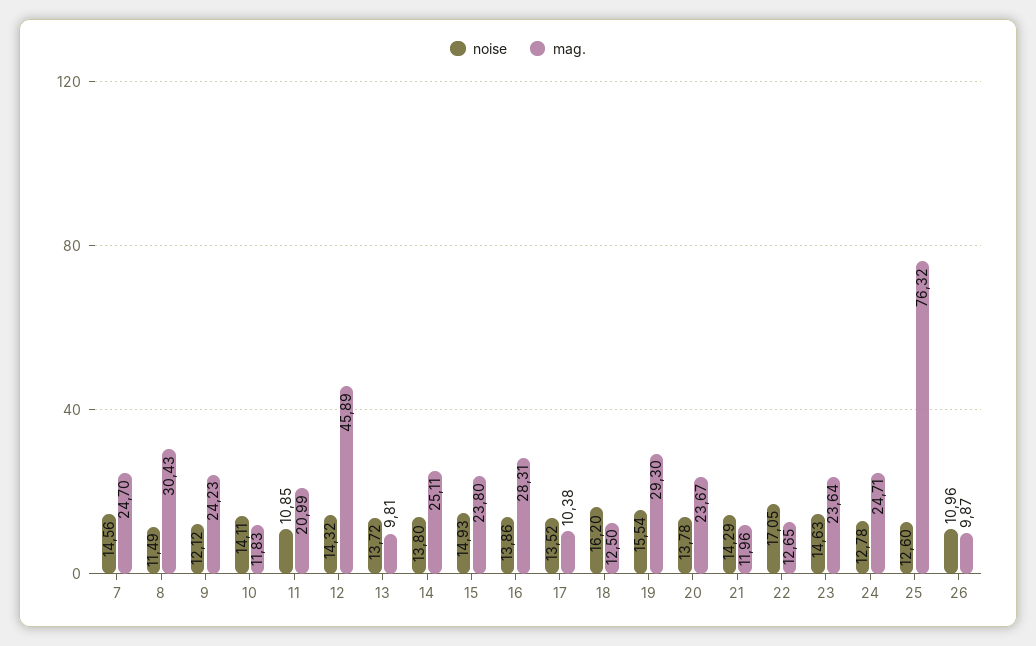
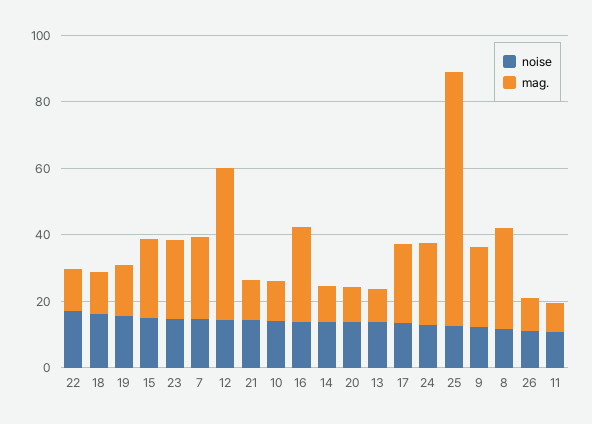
mag., 11: 20.99 -> 10
mag., 14: 25.11 -> 10
mag., 17: 10.38 -> 25
mag., 19: 29.3 -> 15
mag., 20: 23.67 -> 10

